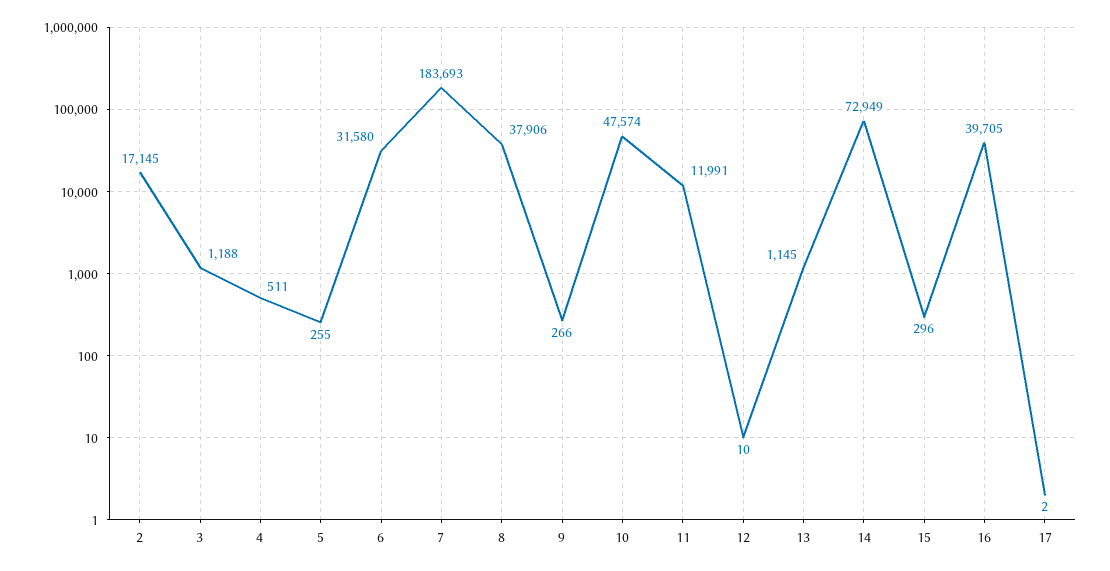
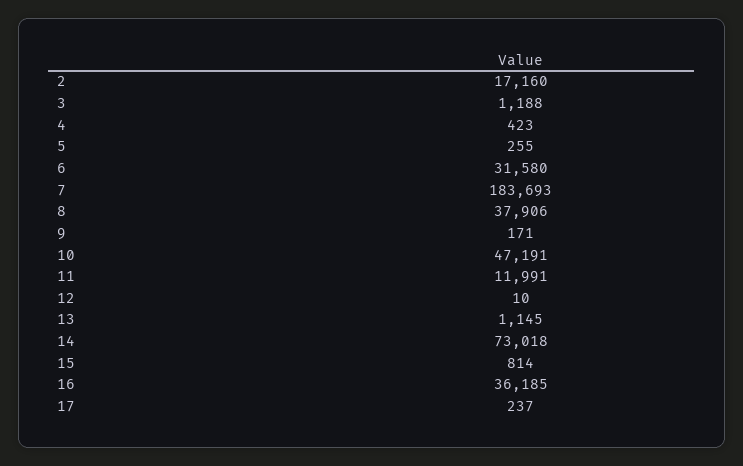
2: 17145 -> 17160
4: 511 -> 423
9: 266 -> 171
10: 47574 -> 47191
14: 72949 -> 73018
15: 296 -> 814
16: 39705 -> 36185
17: 2 -> 237

